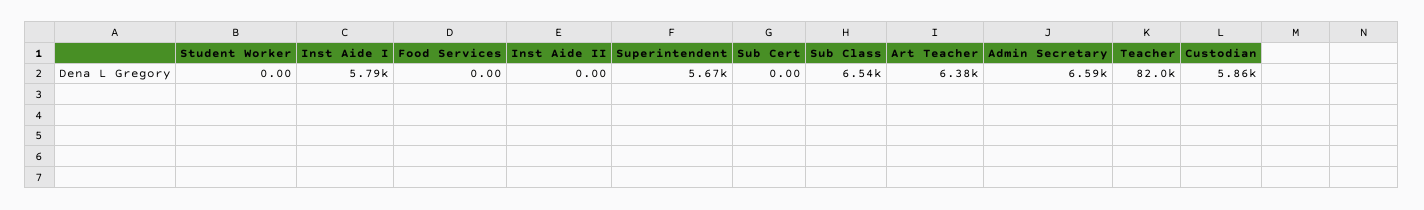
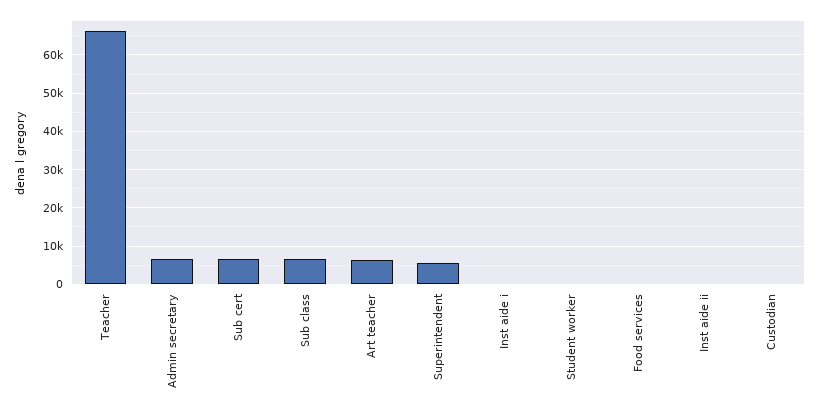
Inst Aide I: 5790 -> 0
Sub Cert: 0 -> 6000
Teacher: 82000 -> 66000
Custodian: 5860 -> 0

